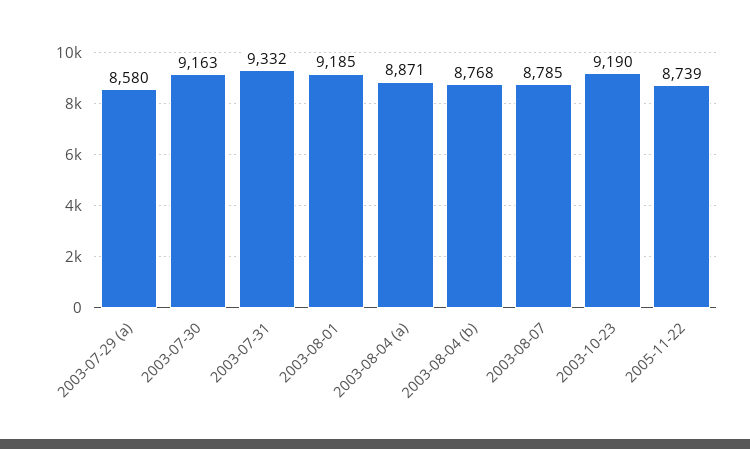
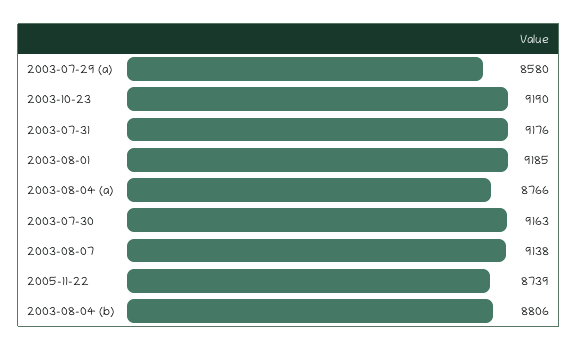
2003-07-31: 9332 -> 9176
2003-08-04 (a): 8871 -> 8766
2003-08-04 (b): 8768 -> 8806
2003-08-07: 8785 -> 9138

